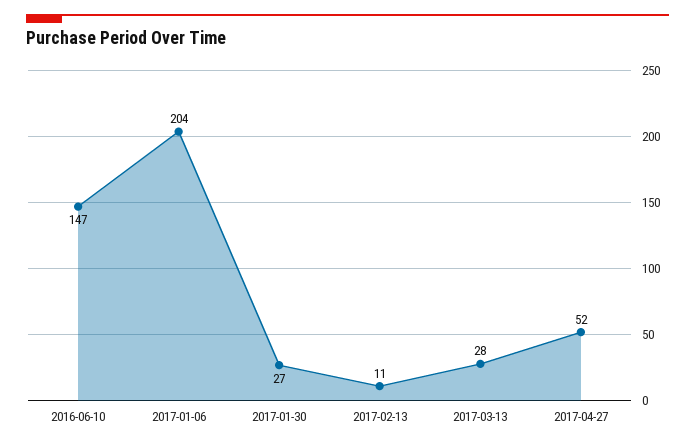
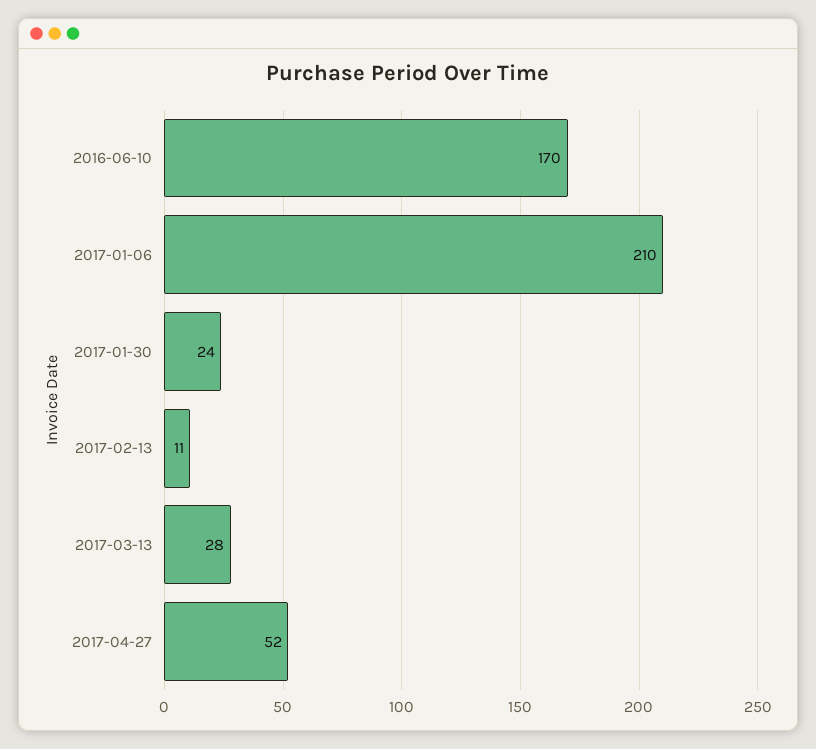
2016-06-10: 147 -> 170
2017-01-06: 204 -> 210
2017-01-30: 27 -> 24

